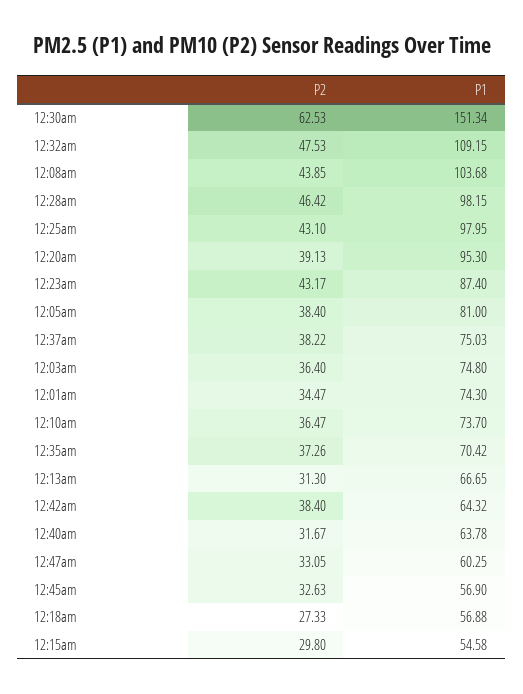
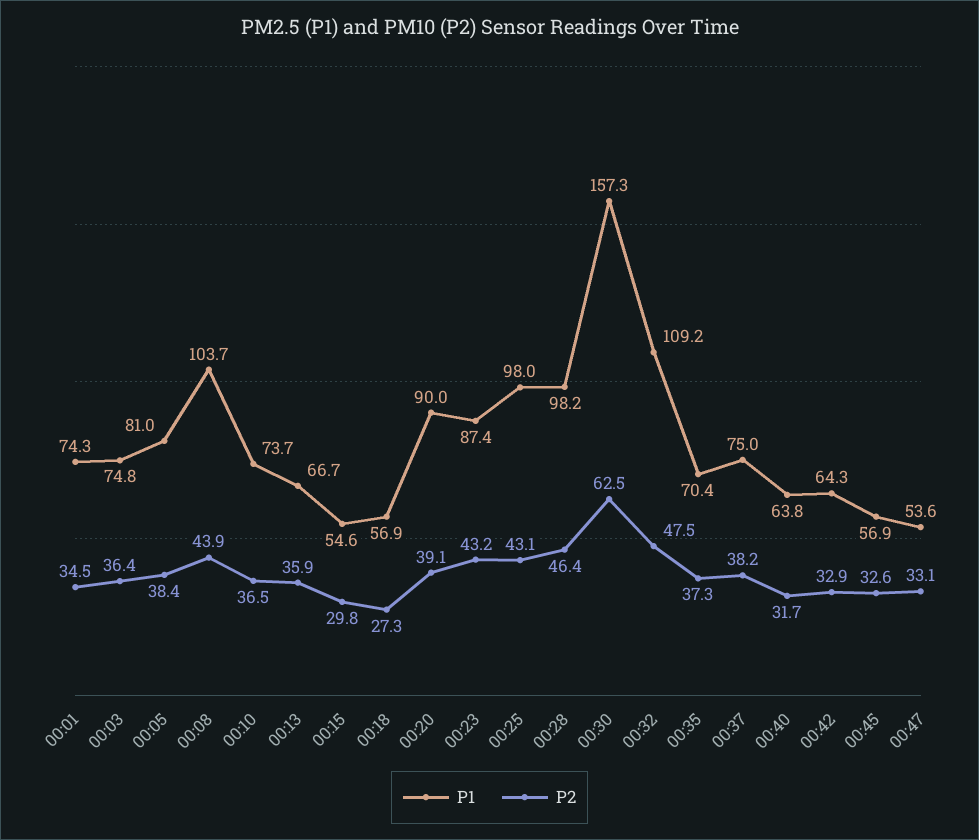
P1, 12:30am: 151.34 -> 157.3
P1, 12:20am: 95.3 -> 90
P2, 12:13am: 31.3 -> 35.9
P2, 12:42am: 38.4 -> 32.9
P1, 12:47am: 60.25 -> 53.6

